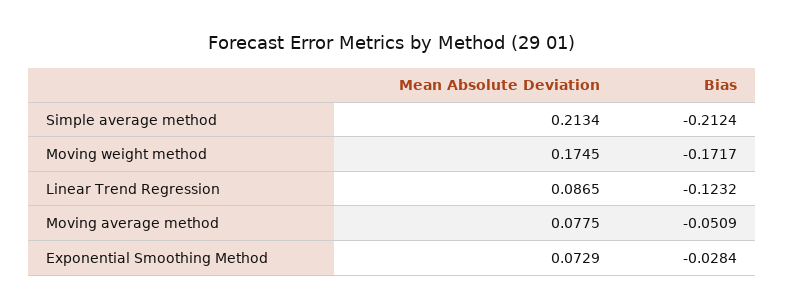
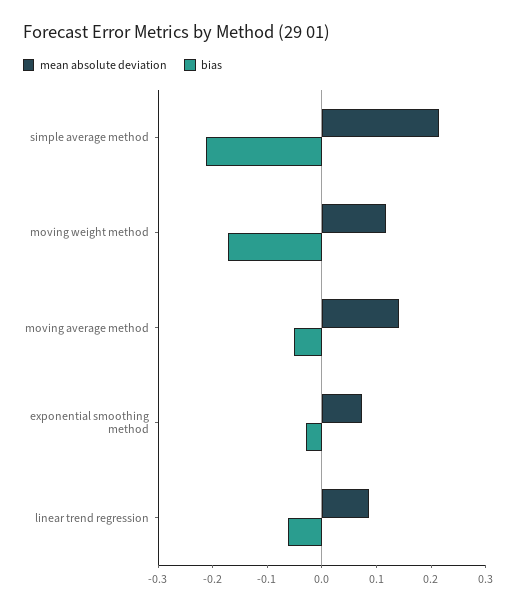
Mean Absolute Deviation, Moving weight method: 0.1745 -> 0.12
Bias, Linear Trend Regression: -0.1232 -> -0.06
Mean Absolute Deviation, Moving average method: 0.0775 -> 0.14

